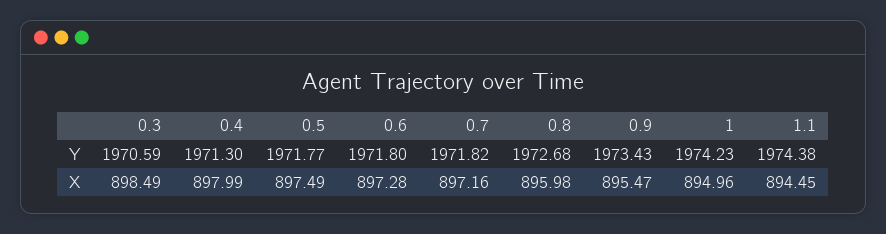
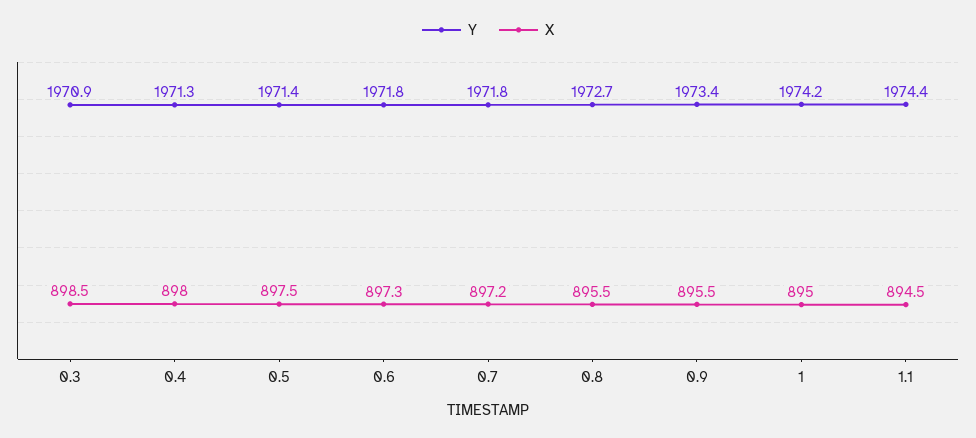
Y, 0.3: 1970.59 -> 1970.9
Y, 0.5: 1971.77 -> 1971.4
X, 0.8: 895.98 -> 895.5

